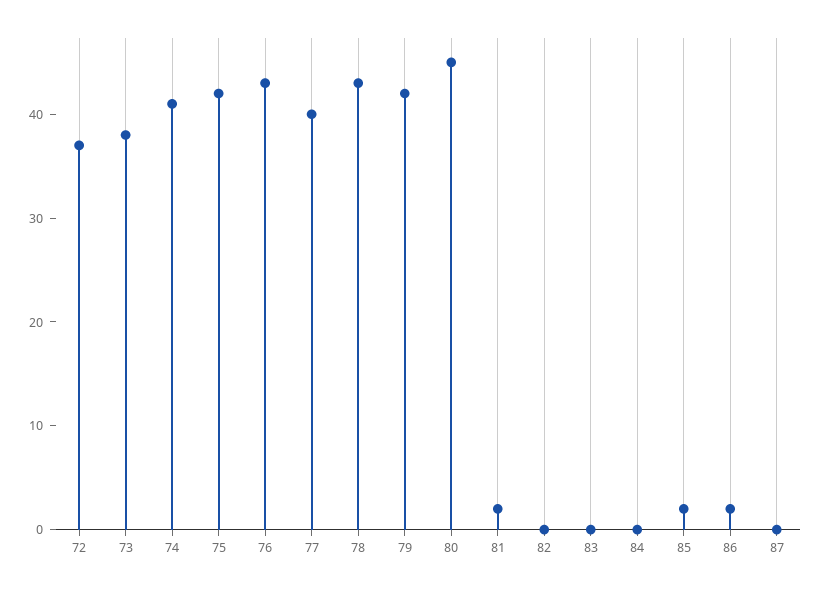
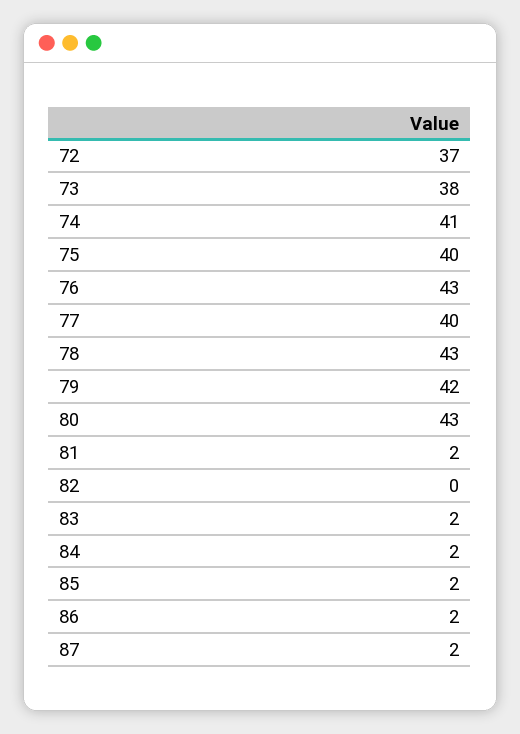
75: 42 -> 40
80: 45 -> 43
83: 0 -> 2
84: 0 -> 2
87: 0 -> 2

